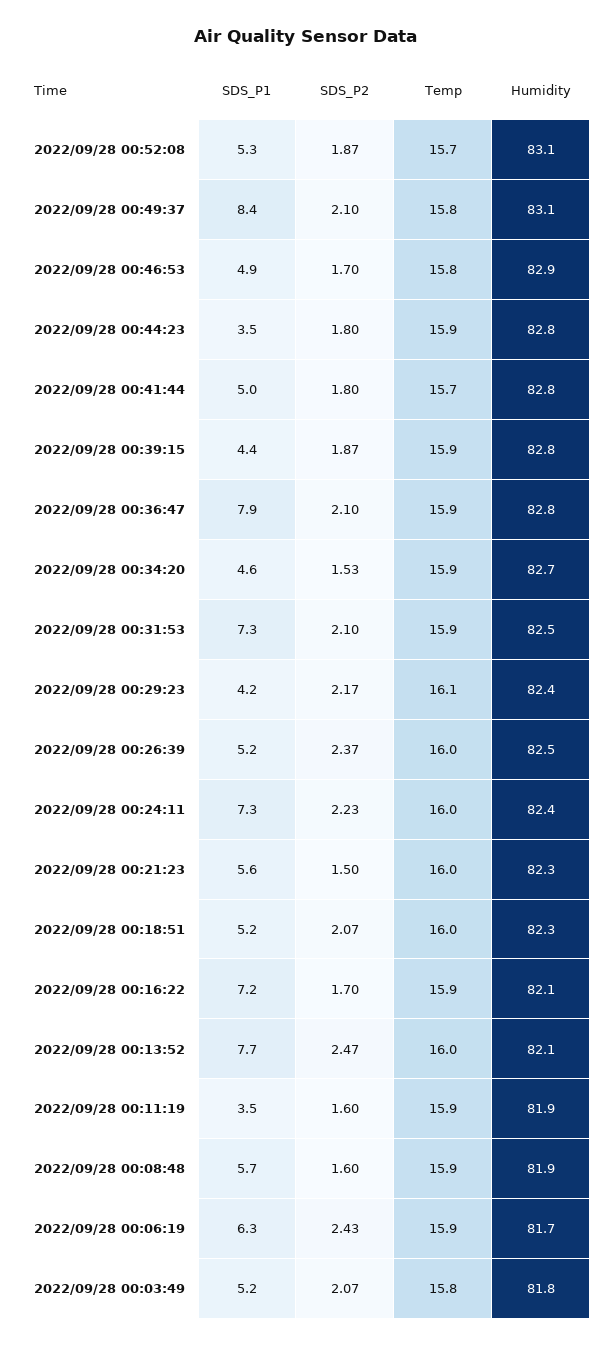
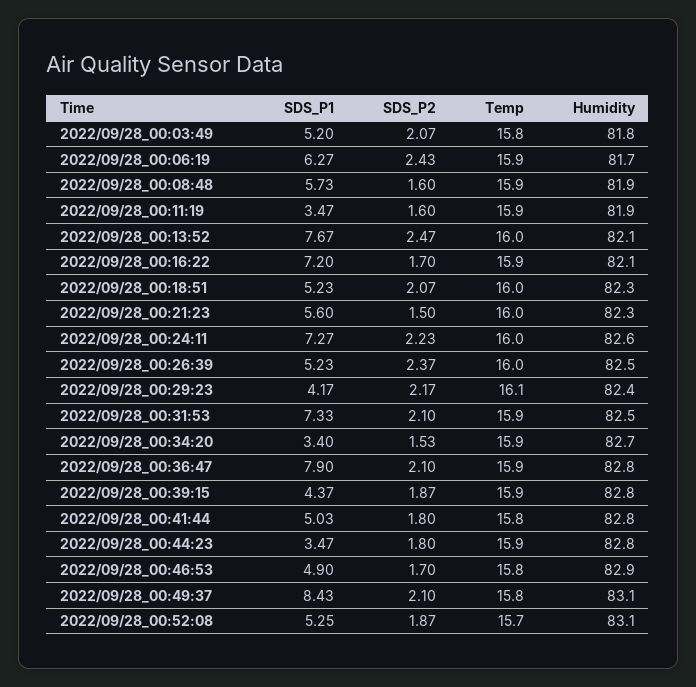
Temp, 2022/09/28 00:41:44: 15.7 -> 15.8
SDS_P1, 2022/09/28 00:34:20: 4.6 -> 3.4
Humidity, 2022/09/28 00:24:11: 82.4 -> 82.6

